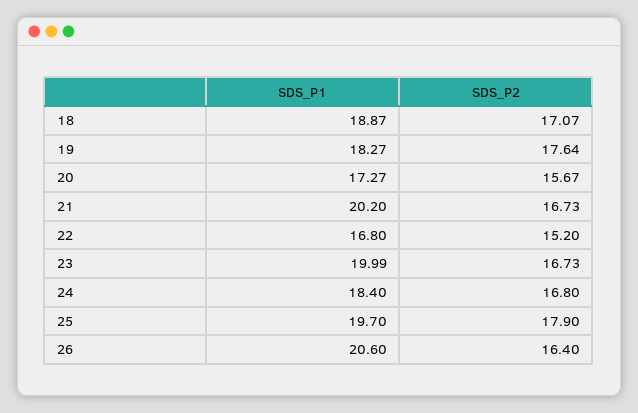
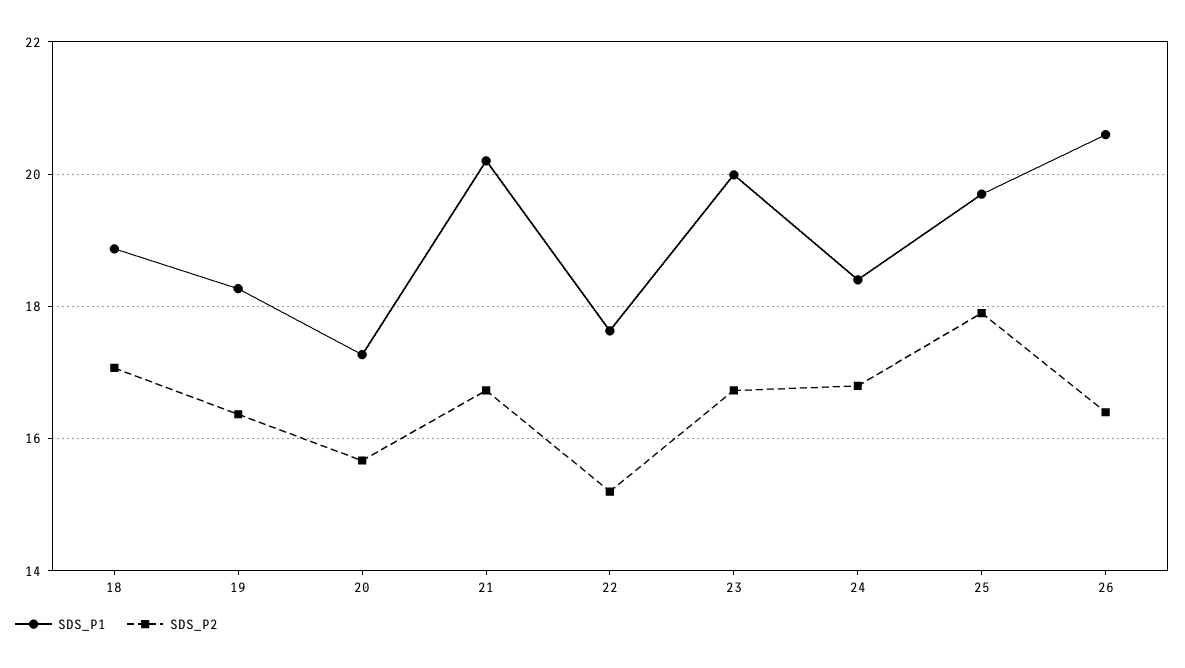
SDS_P2, 19: 17.64 -> 16.4
SDS_P1, 22: 16.8 -> 17.6

